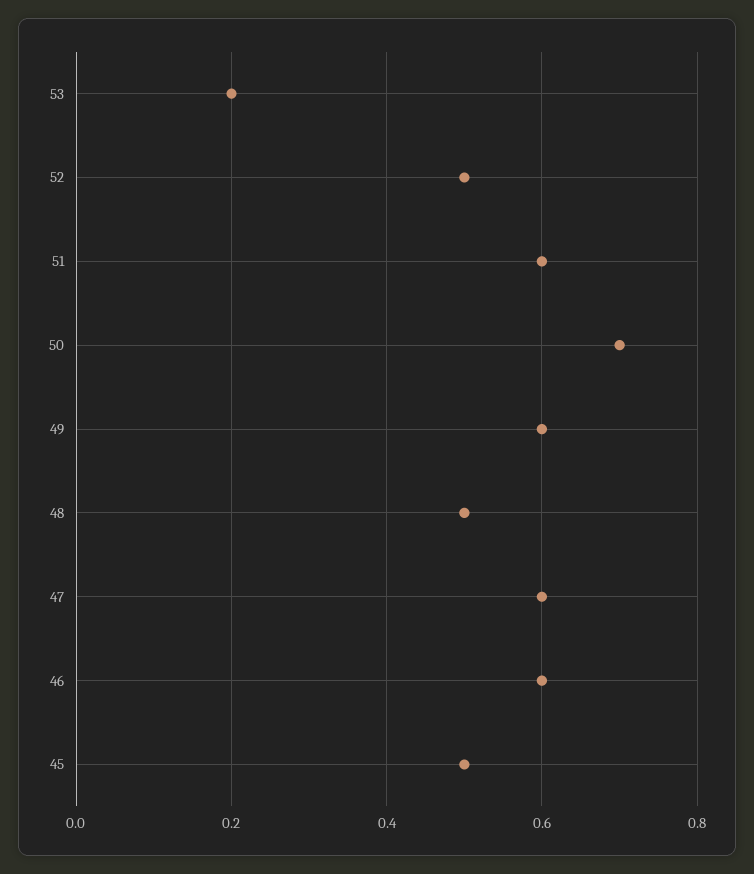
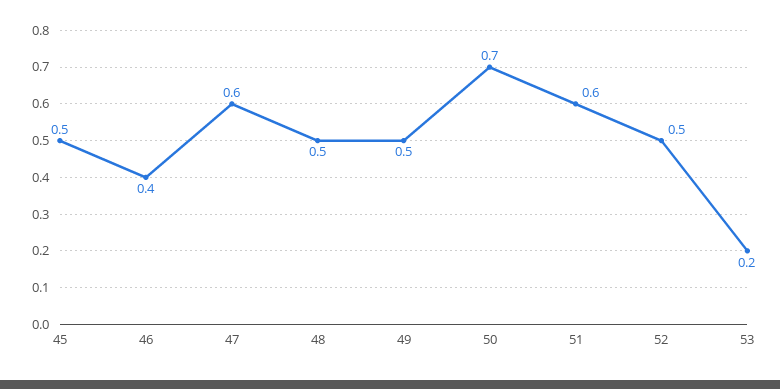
49: 0.6 -> 0.5
46: 0.6 -> 0.4

